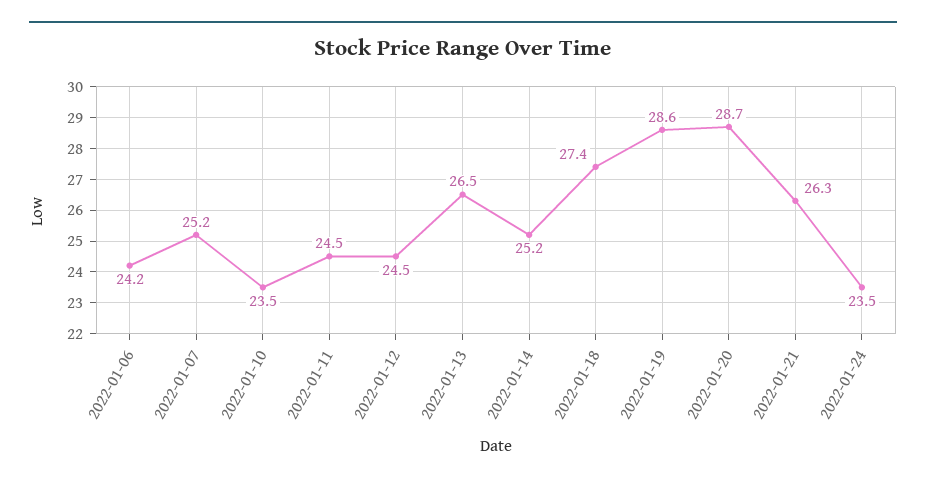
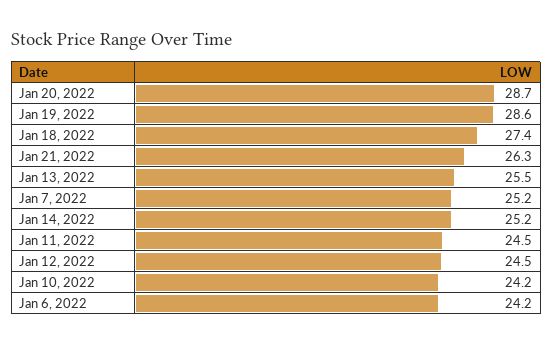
2022-01-10: 23.5 -> 24.2
2022-01-13: 26.5 -> 25.5
2022-01-24: 23.5 -> none

